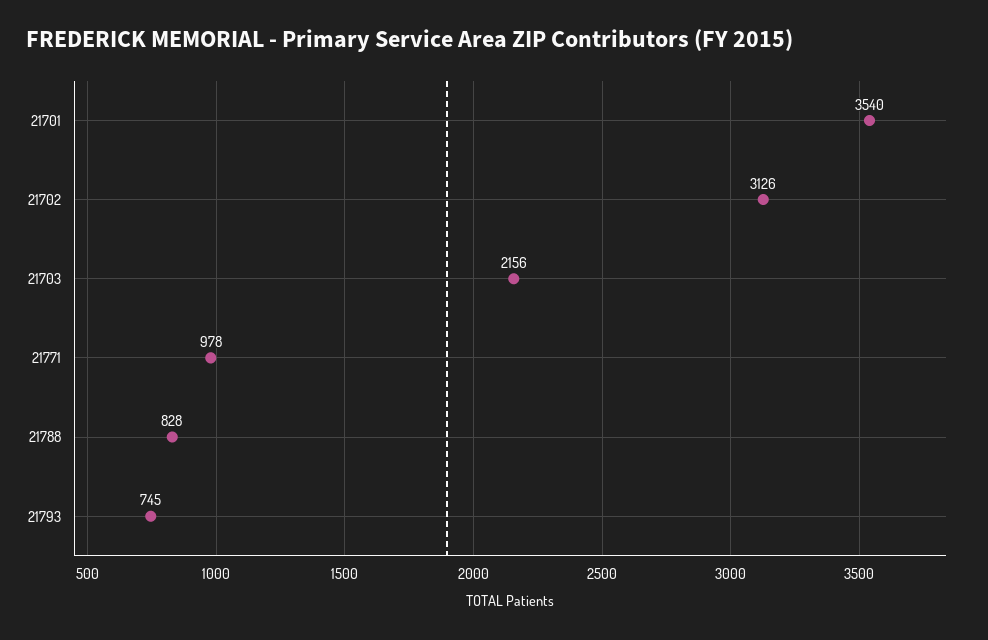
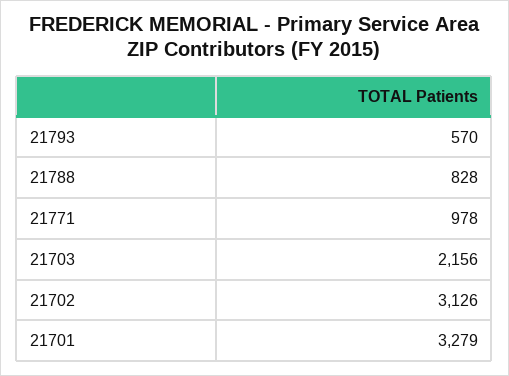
21701: 3540 -> 3279
21793: 745 -> 570

